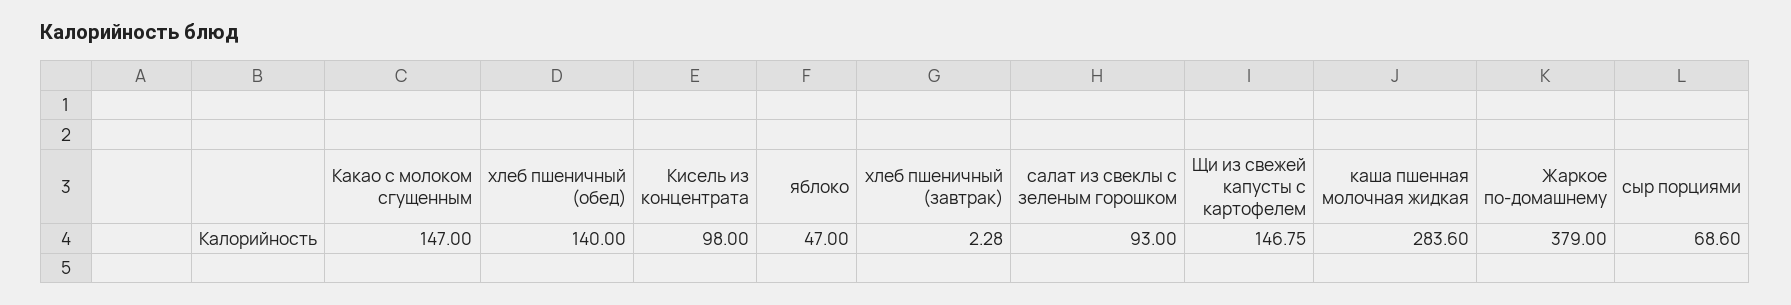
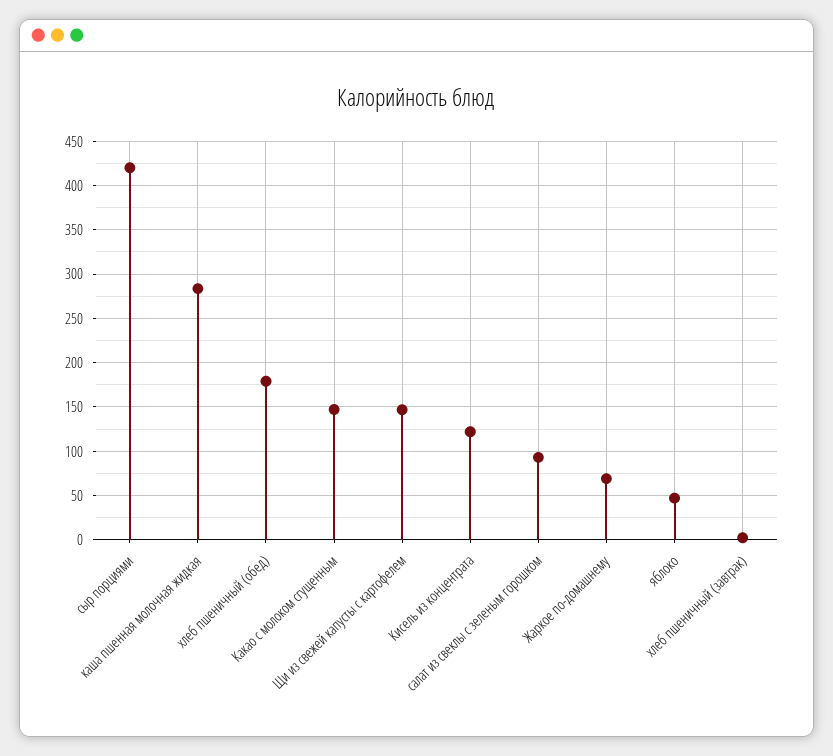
хлеб пшеничный (обед): 140 -> 180
Кисель из концентрата: 98 -> 120
Жаркое по-домашнему: 379 -> 70
сыр порциями: 68.6 -> 420

